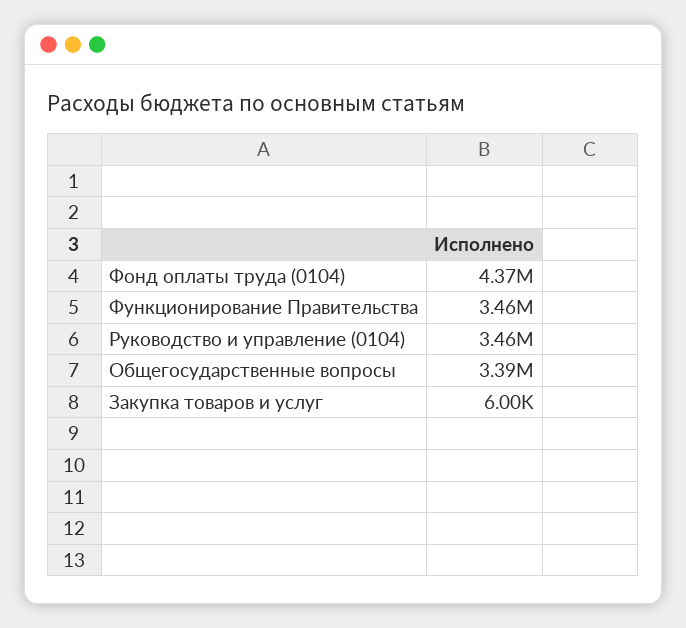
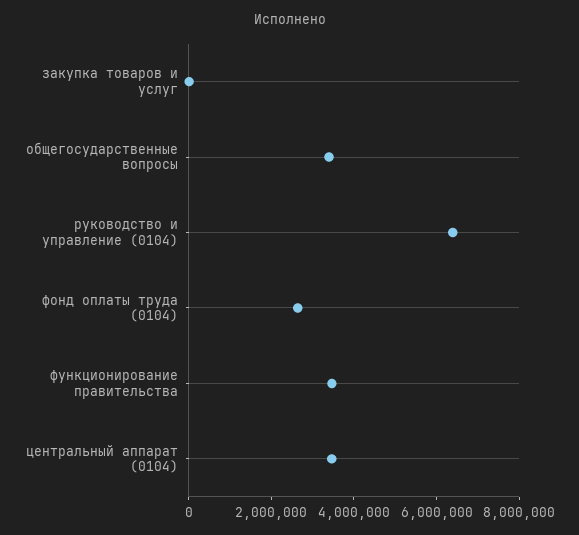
Фонд оплаты труда (0104): 4370000 -> 2500000
Руководство и управление (0104): 3460000 -> 6500000
центральный аппарат (0104): none -> 3500000

